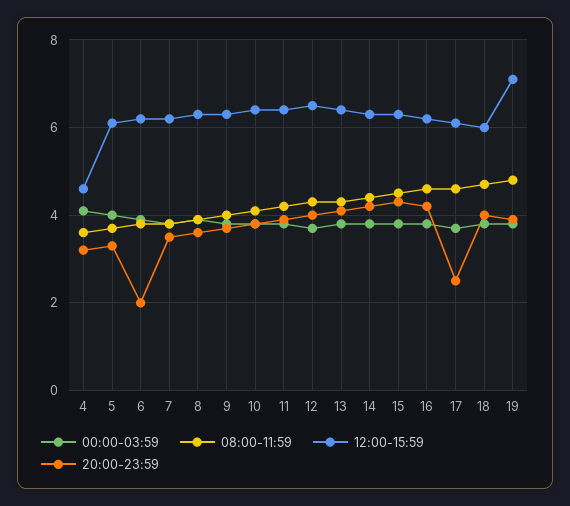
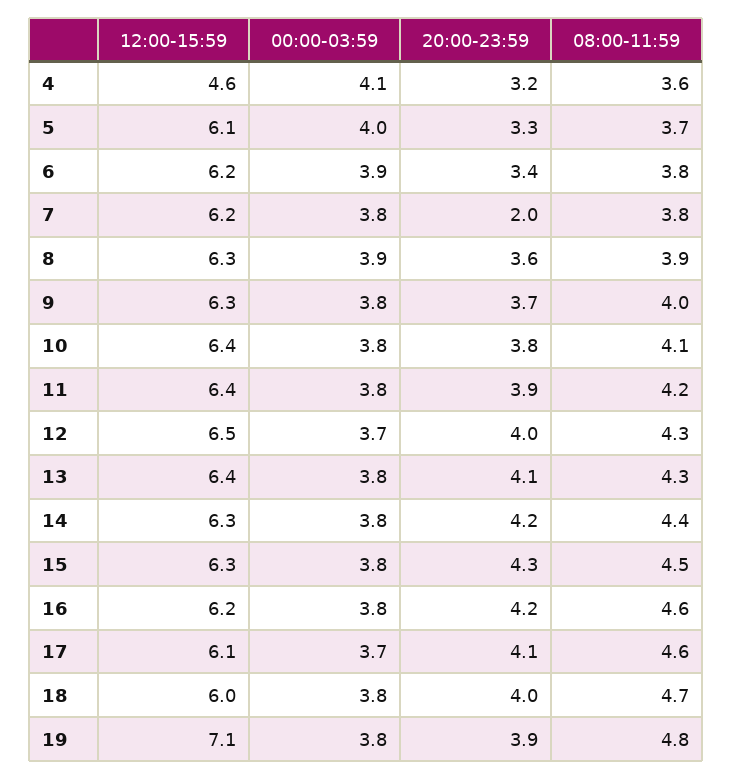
20:00-23:59, 6: 2 -> 3.4
20:00-23:59, 7: 3.5 -> 2
20:00-23:59, 17: 2.5 -> 4.1

